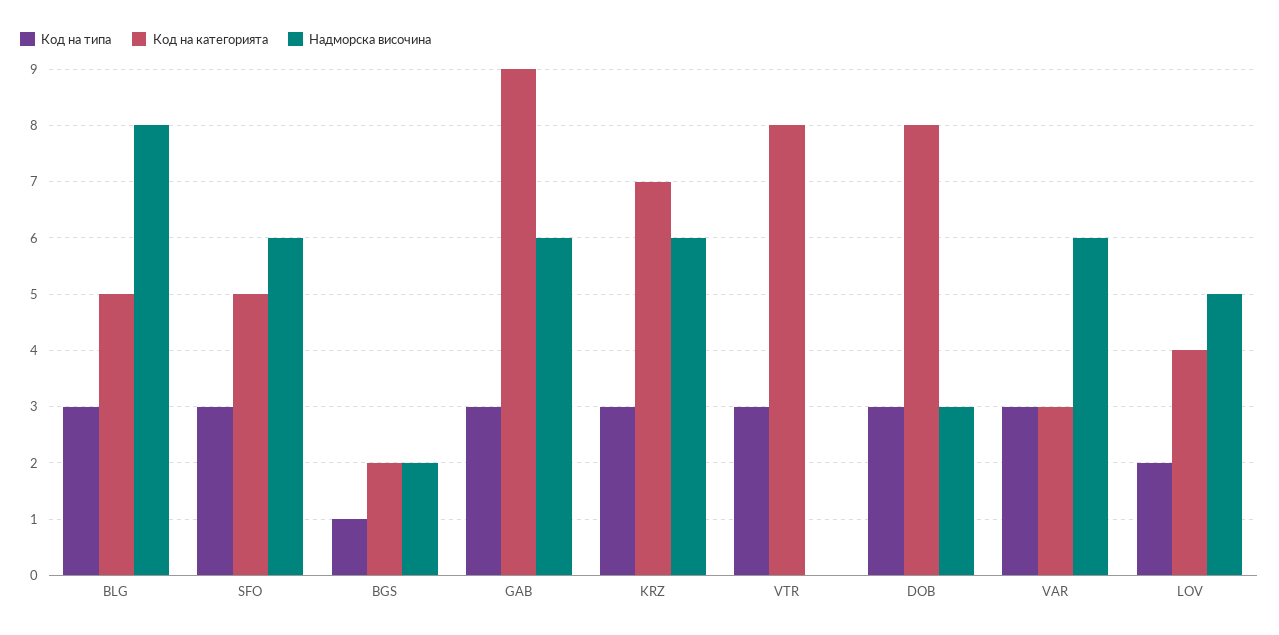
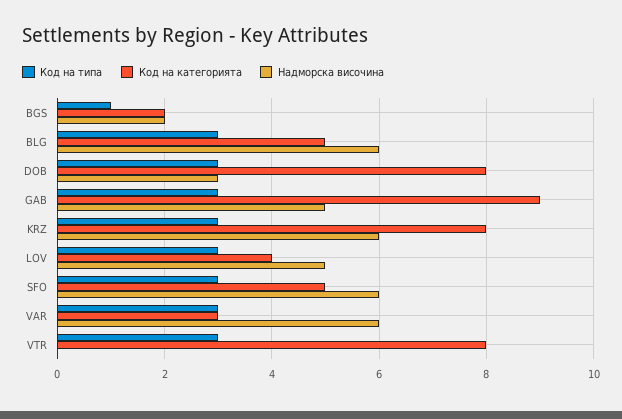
Надморска височина, BLG: 8 -> 6
Надморска височина, GAB: 6 -> 5
Код на категорията, KRZ: 7 -> 8
Код на типа, LOV: 2 -> 3

